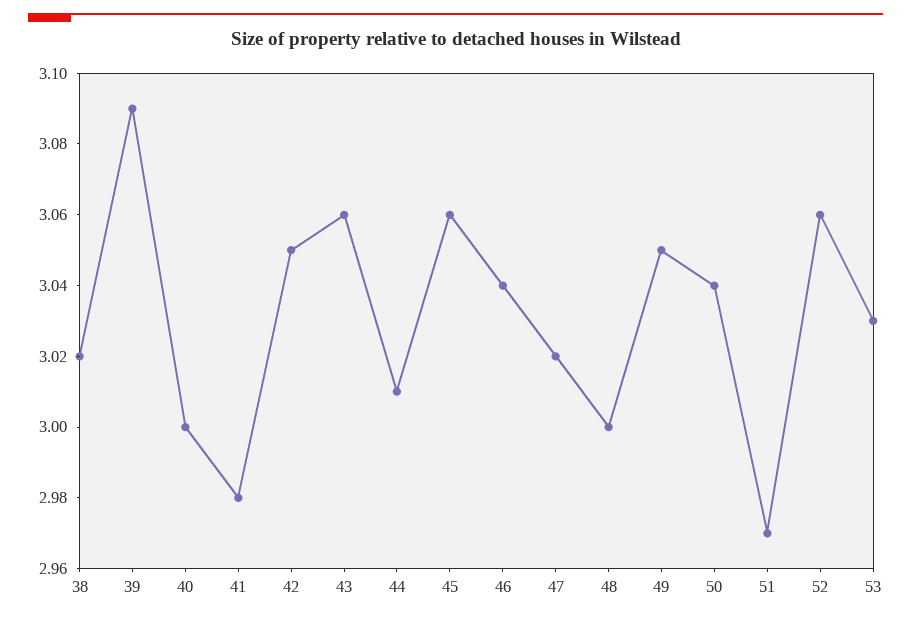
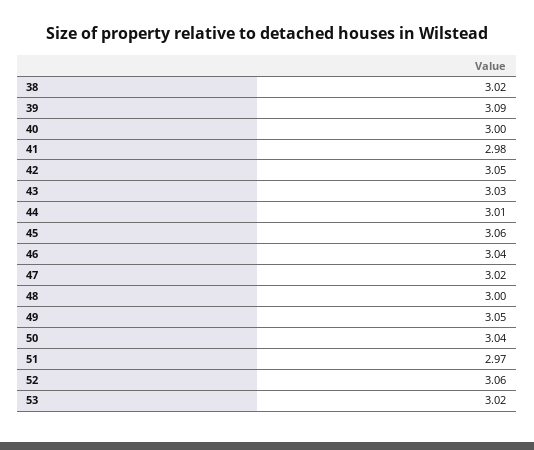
43: 3.06 -> 3.03
53: 3.03 -> 3.02

